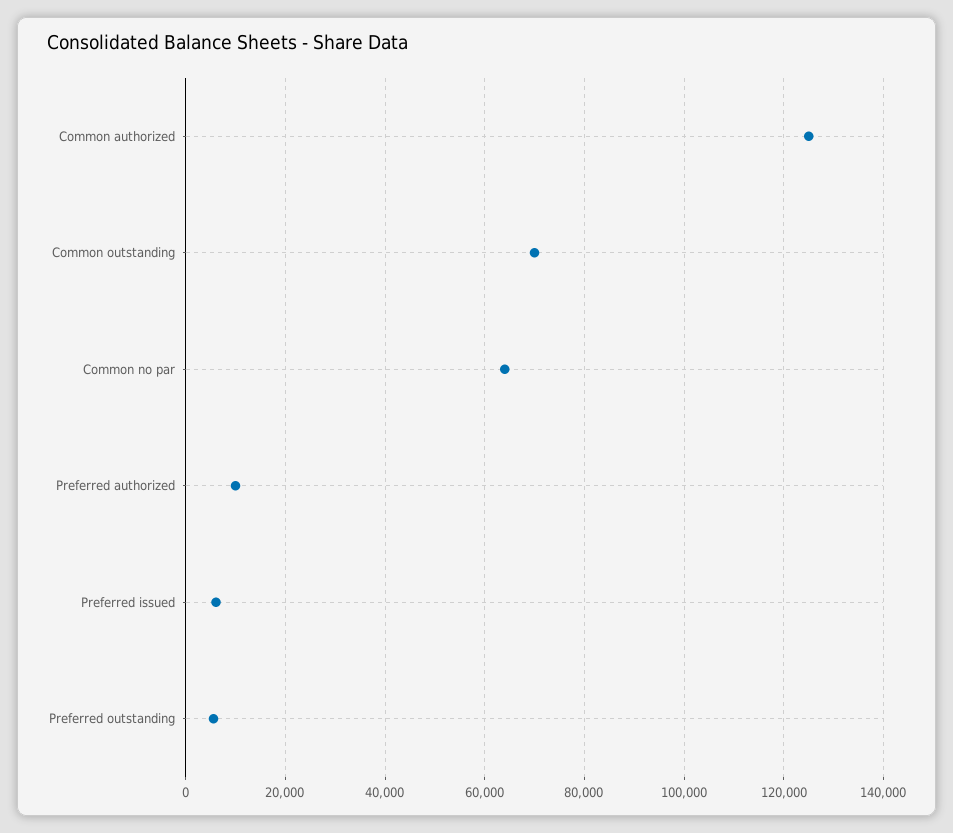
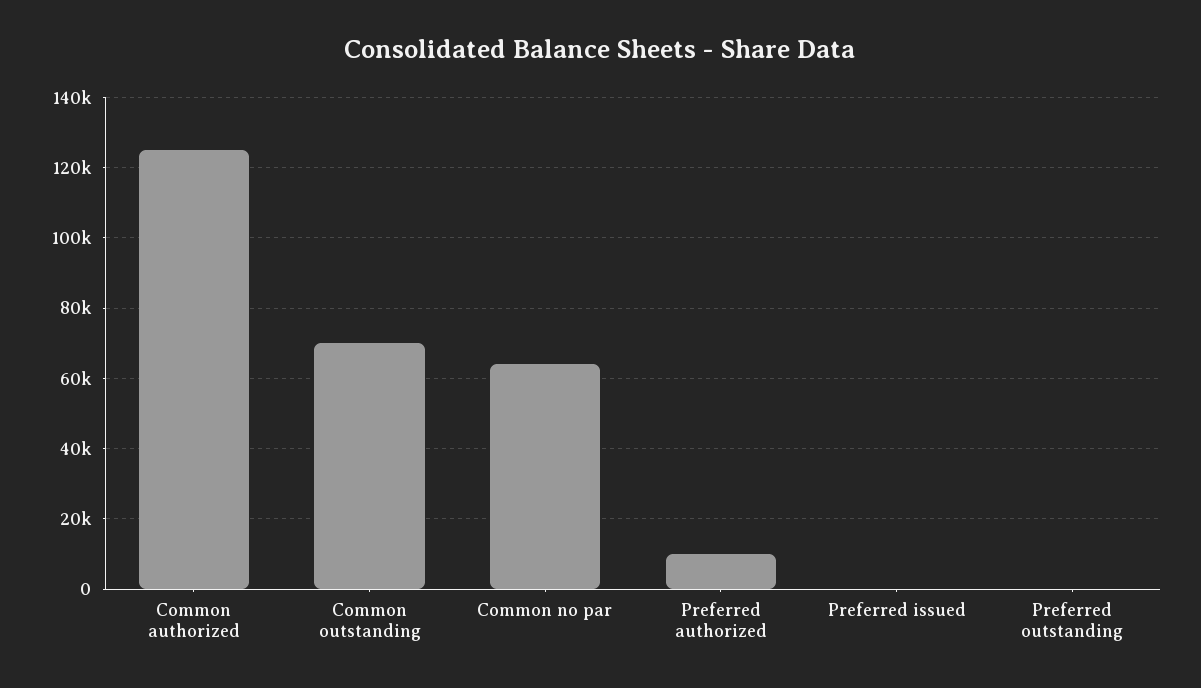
Preferred issued: 6000 -> 0
Preferred outstanding: 6000 -> 0

